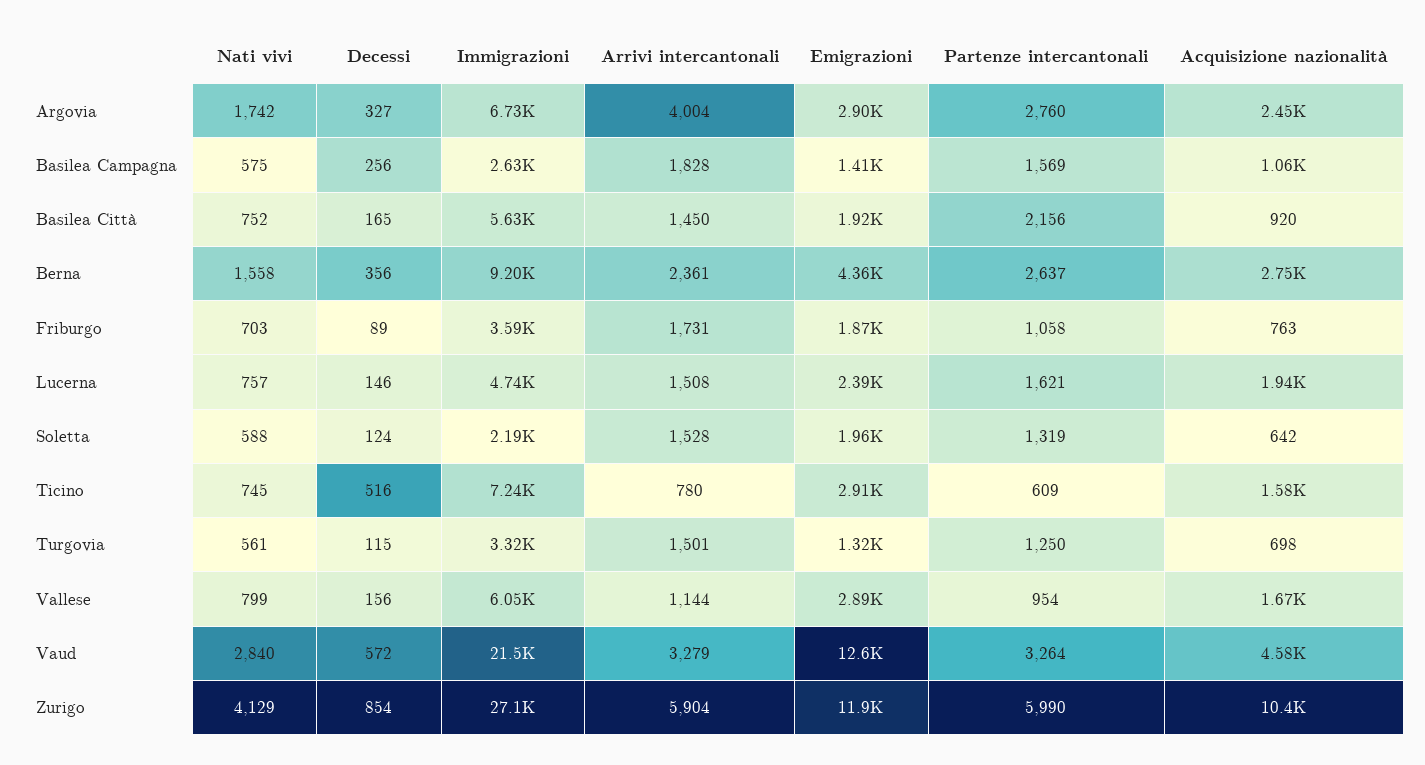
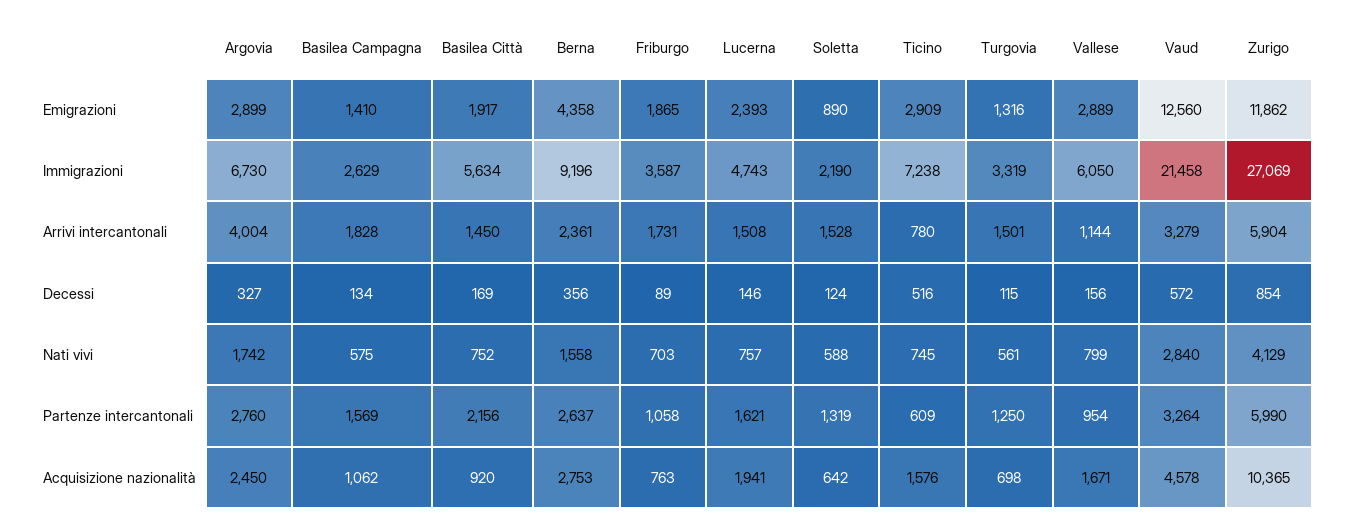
Decessi, Basilea Campagna: 256 -> 134
Decessi, Basilea Città: 165 -> 169
Emigrazioni, Soletta: 1960 -> 890

